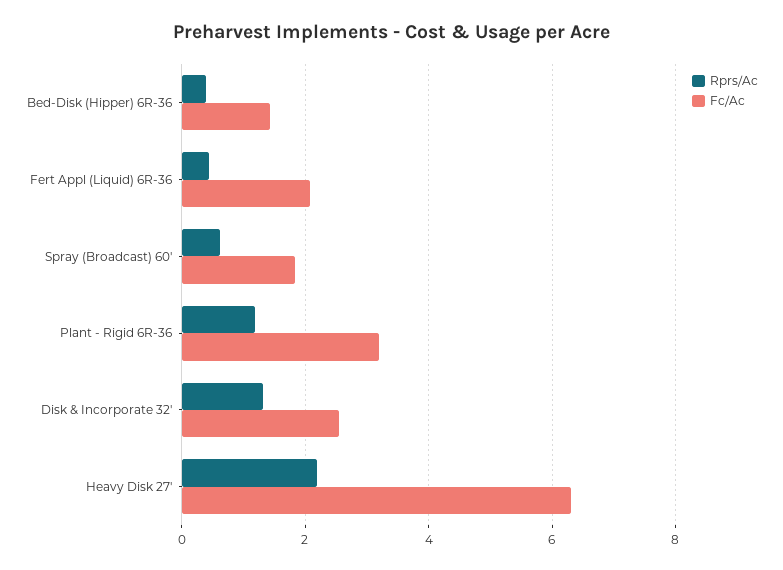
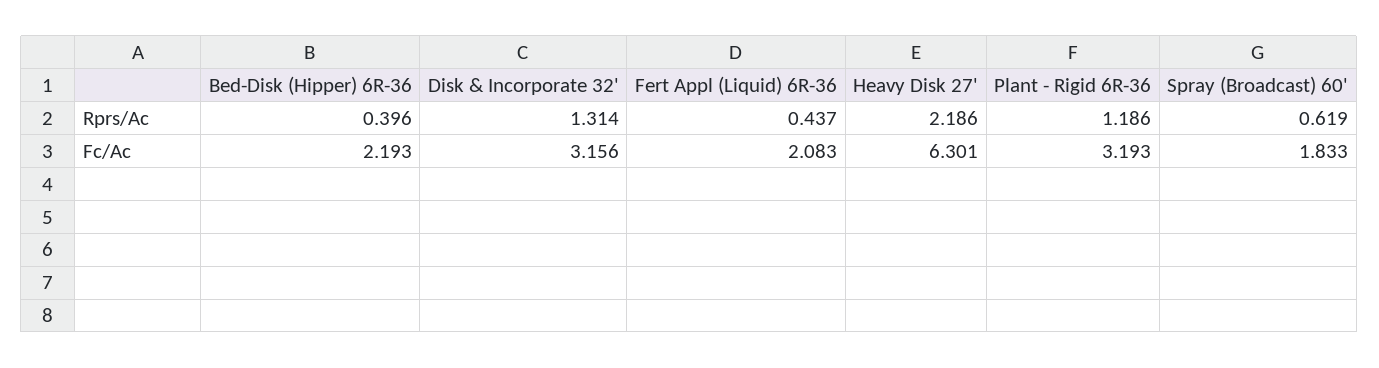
Fc/Ac, Bed-Disk (Hipper) 6R-36: 1.4 -> 2.193
Fc/Ac, Disk & Incorporate 32': 2.6 -> 3.156

